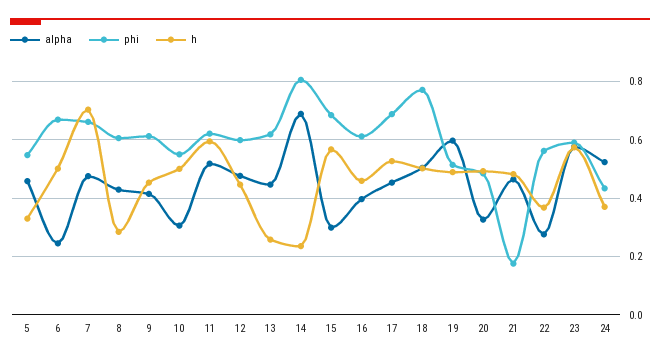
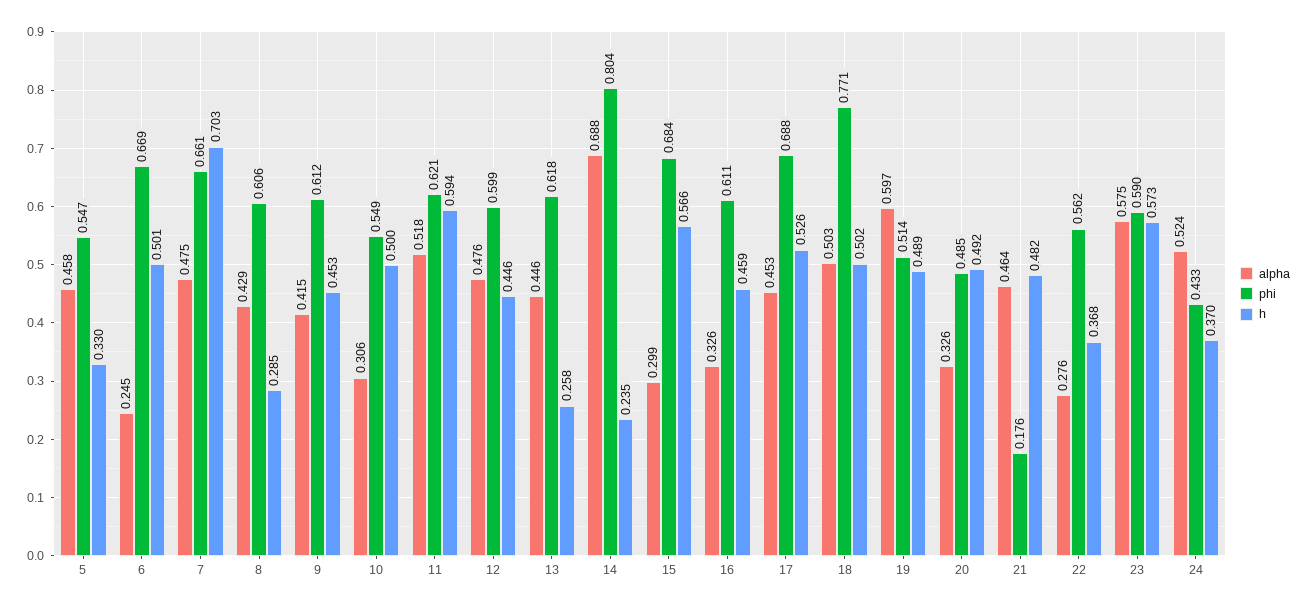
alpha, 16: 0.4 -> 0.326

